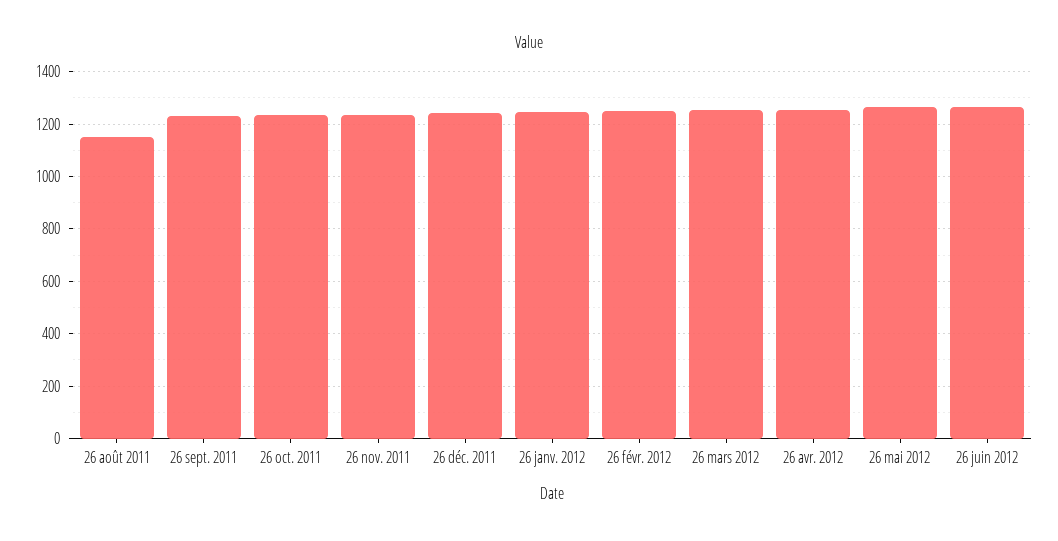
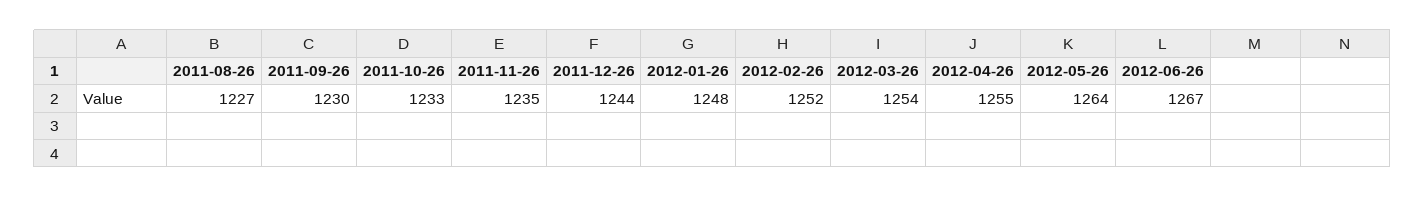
26 août 2011: 1150 -> 1227

